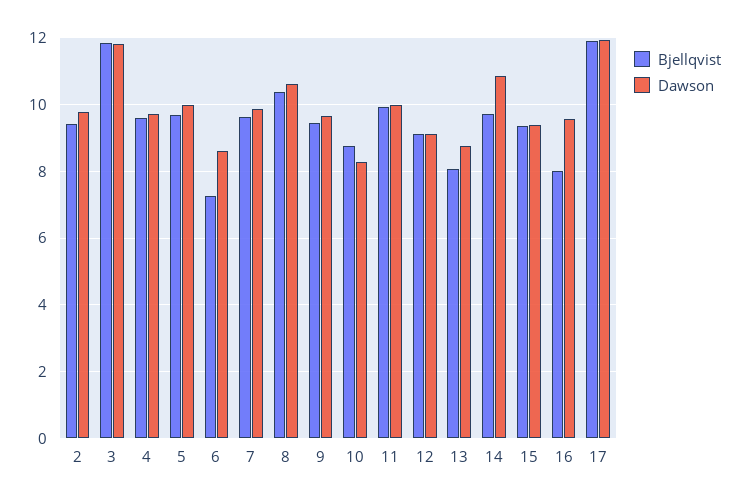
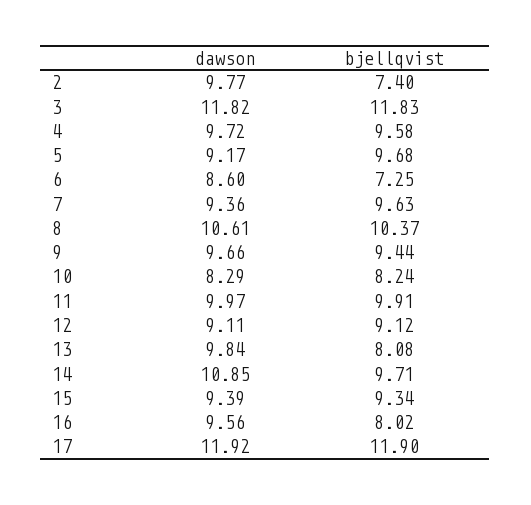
Bjellqvist, 2: 9.4 -> 7.4
Dawson, 5: 10 -> 9.17
Dawson, 7: 9.8 -> 9.36
Bjellqvist, 10: 8.8 -> 8.24
Dawson, 13: 8.8 -> 9.84

